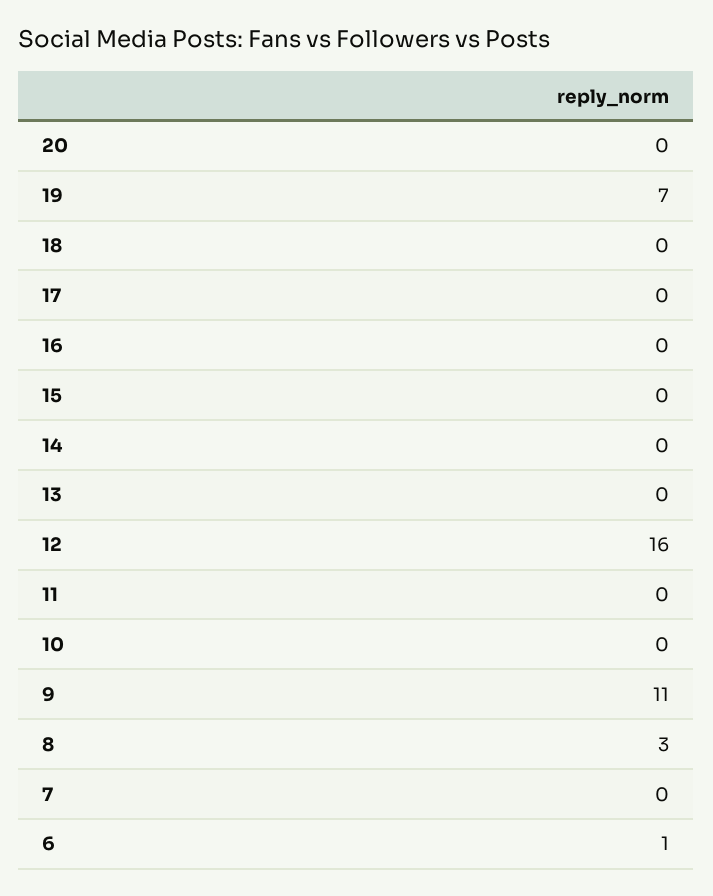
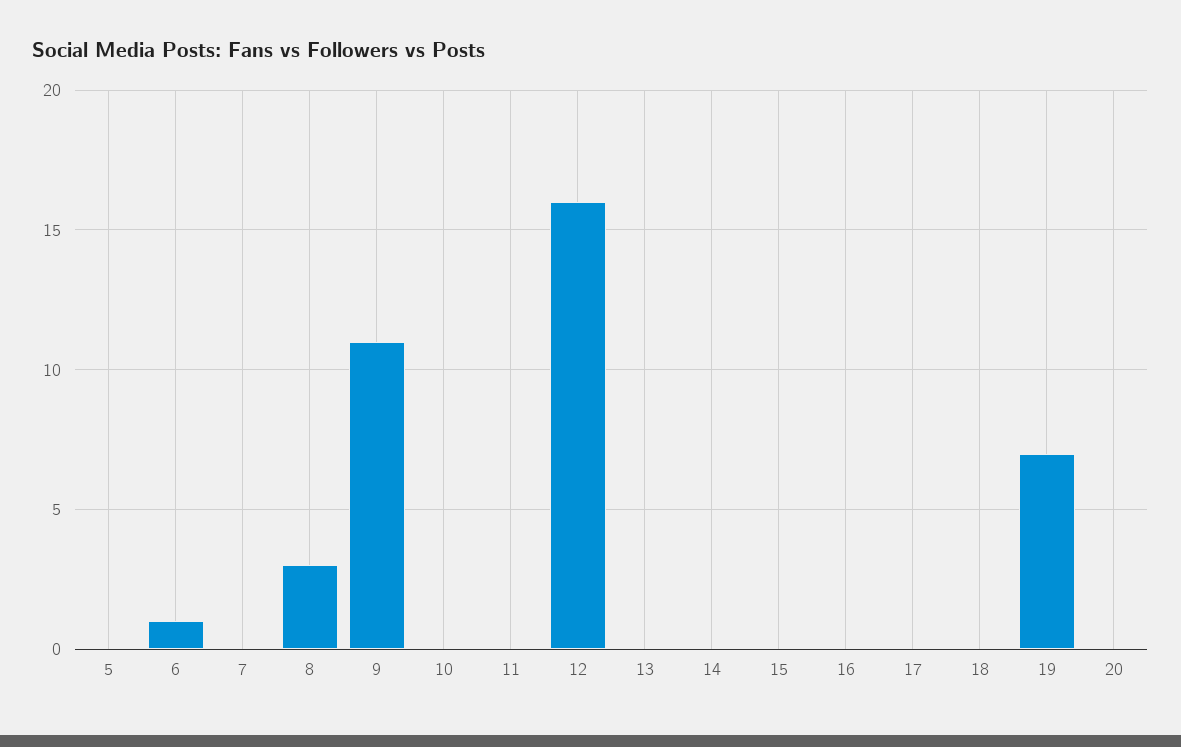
5: none -> 0

